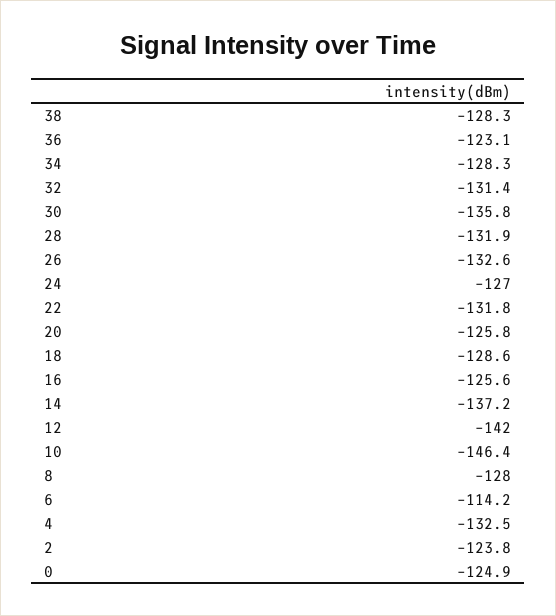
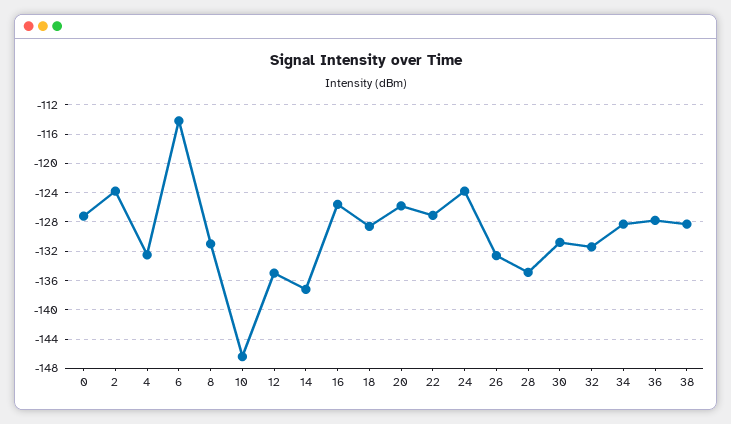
36: -123.1 -> -128
30: -135.8 -> -131
28: -131.9 -> -135
24: -127 -> -124
22: -131.8 -> -127
12: -142 -> -135
8: -128 -> -131
0: -124.9 -> -127

